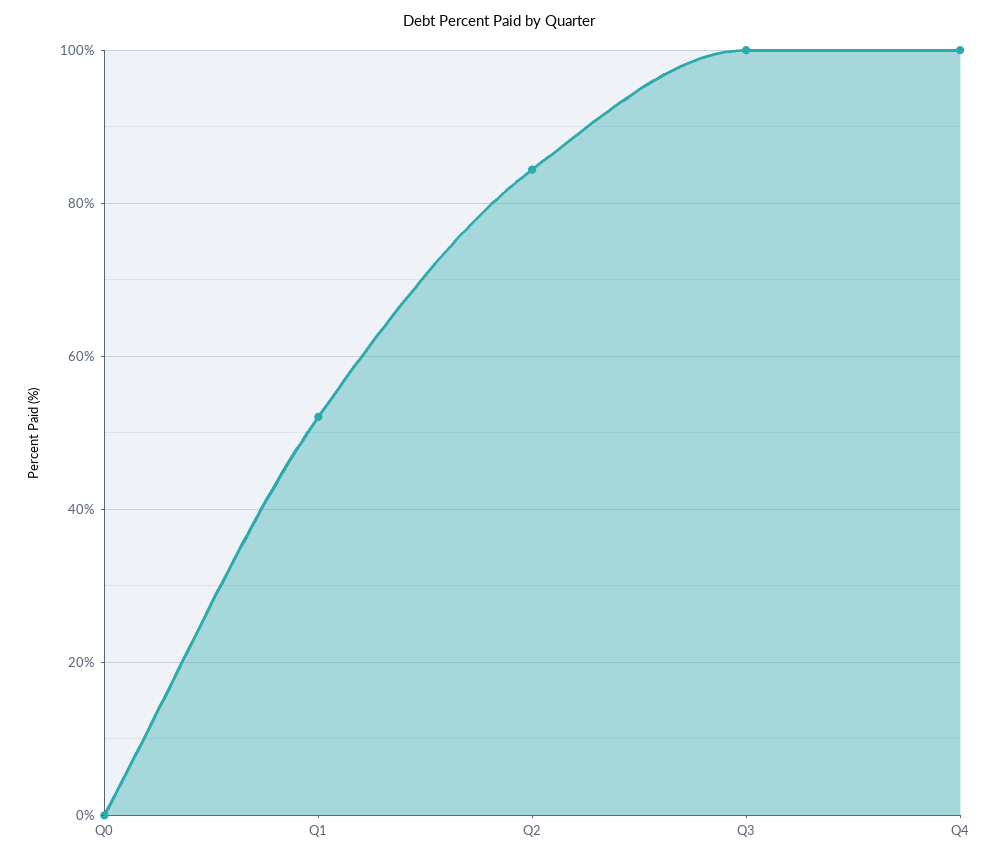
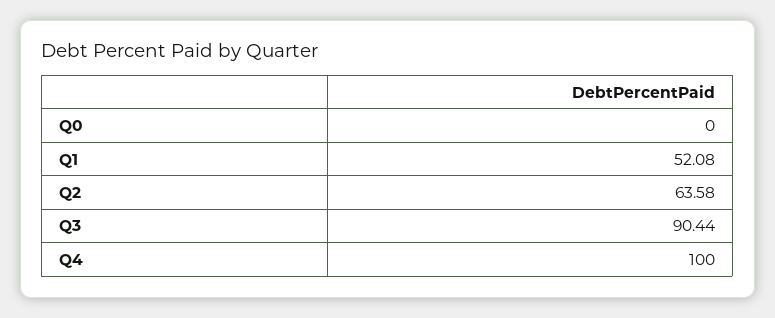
Q2: 84 -> 63.58
Q3: 100 -> 90.44

